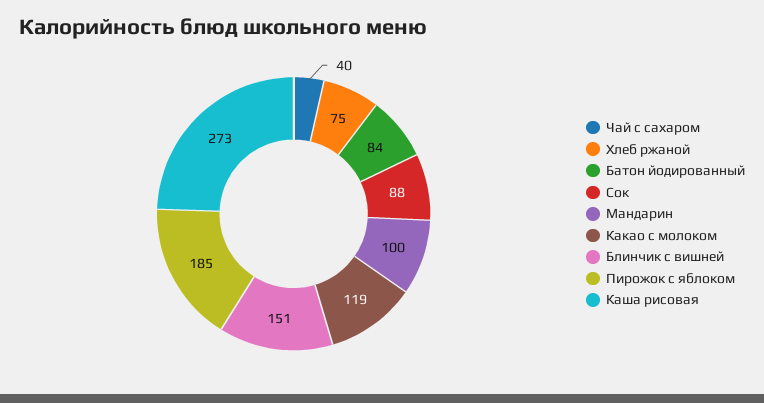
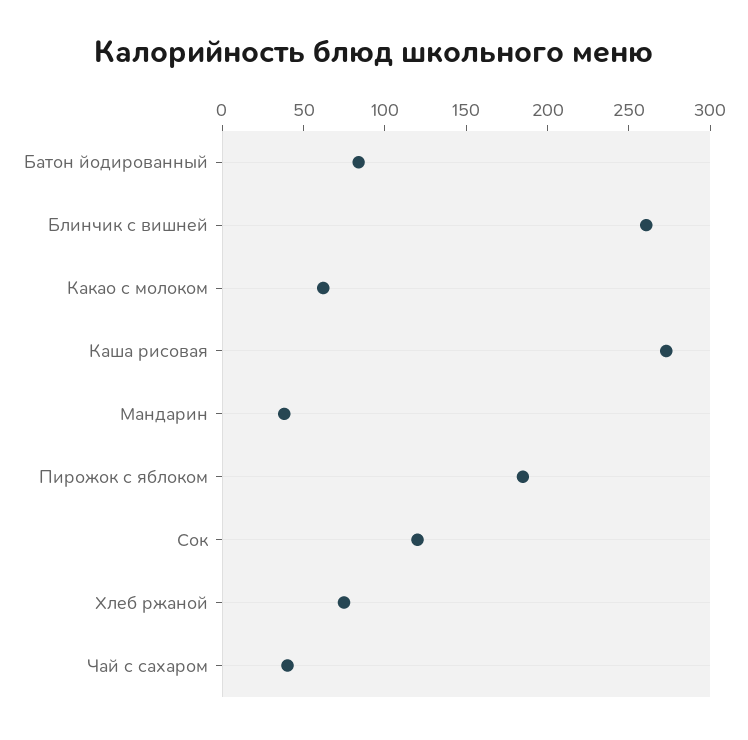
Сок: 88 -> 120
Мандарин: 100 -> 40
Какао с молоком: 119 -> 60
Блинчик с вишней: 151 -> 260

